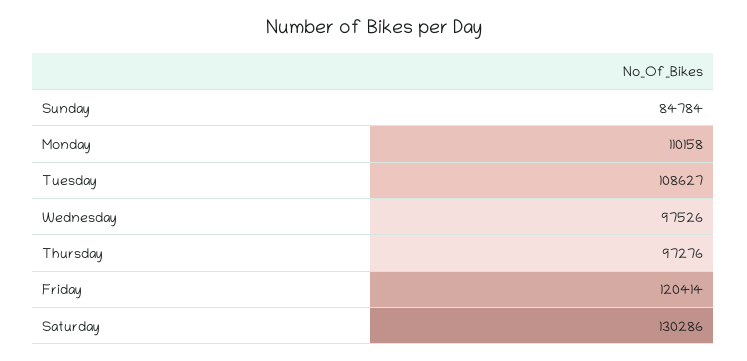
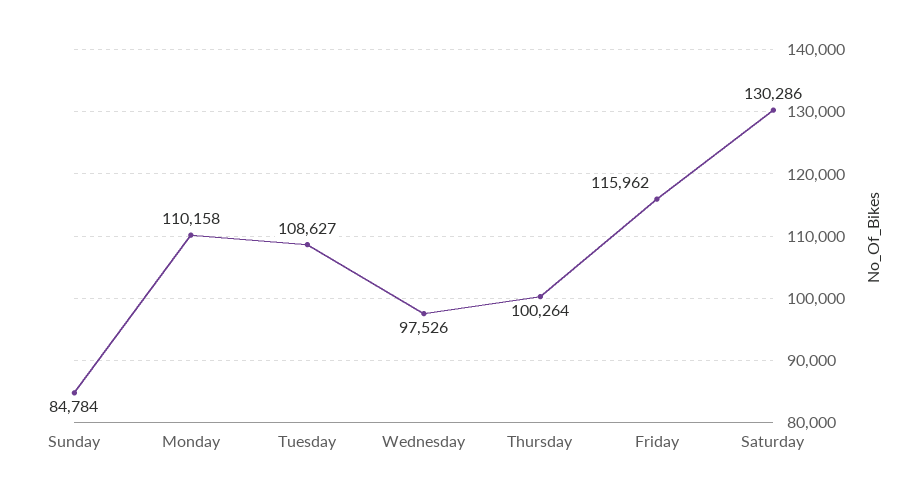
Thursday: 97276 -> 100264
Friday: 120414 -> 115962

